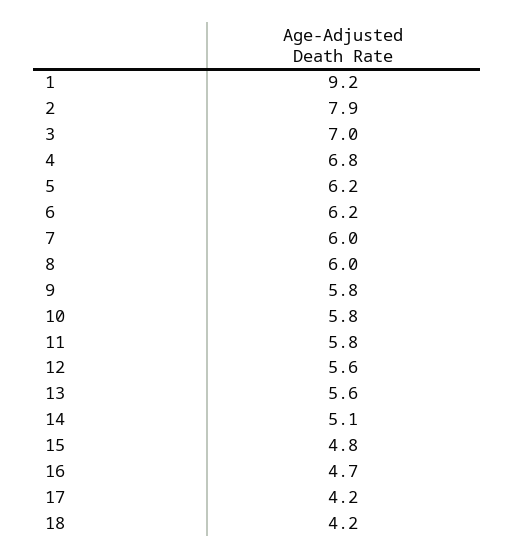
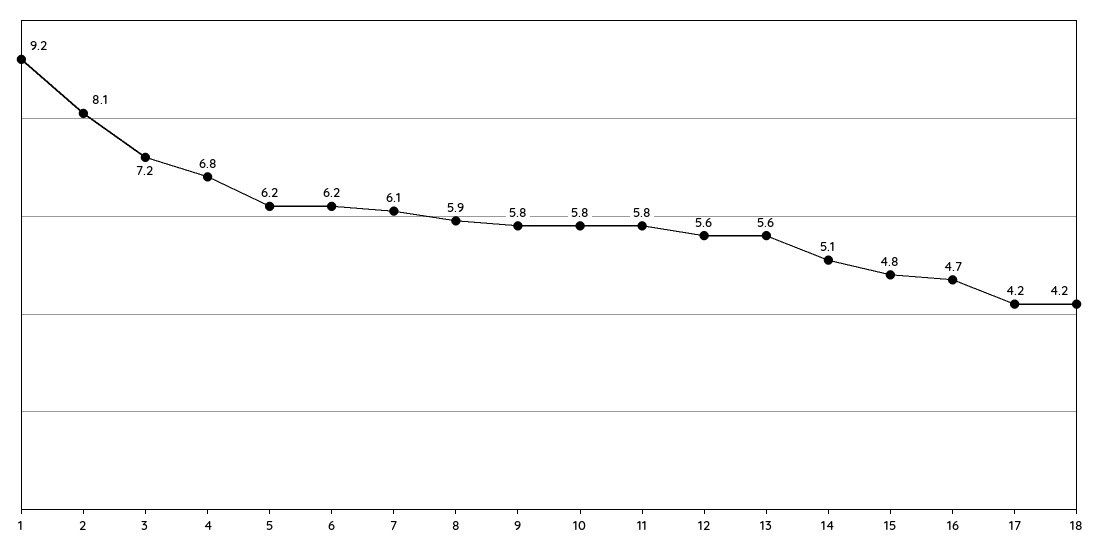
2: 7.9 -> 8.1
3: 7 -> 7.2
7: 6 -> 6.1
8: 6 -> 5.9

